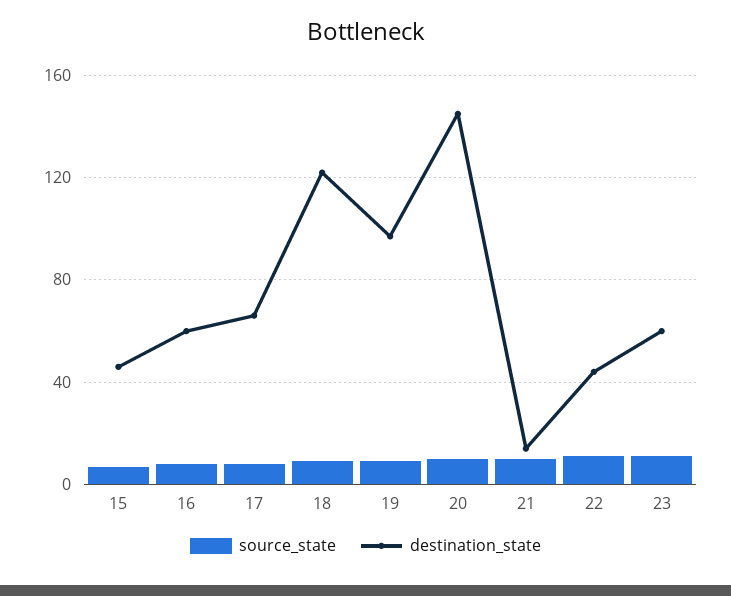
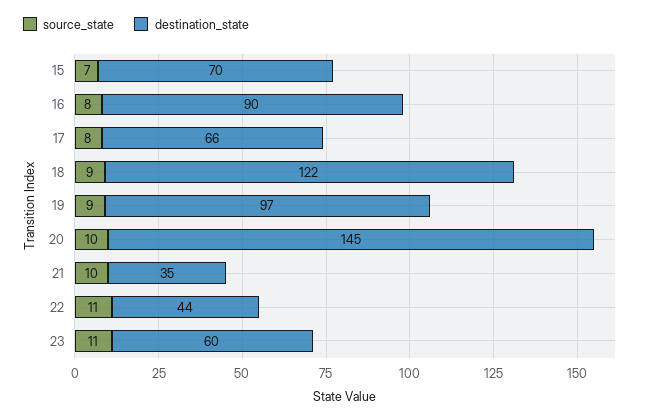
destination_state, 15: 45 -> 70
destination_state, 16: 60 -> 90
destination_state, 21: 15 -> 35

